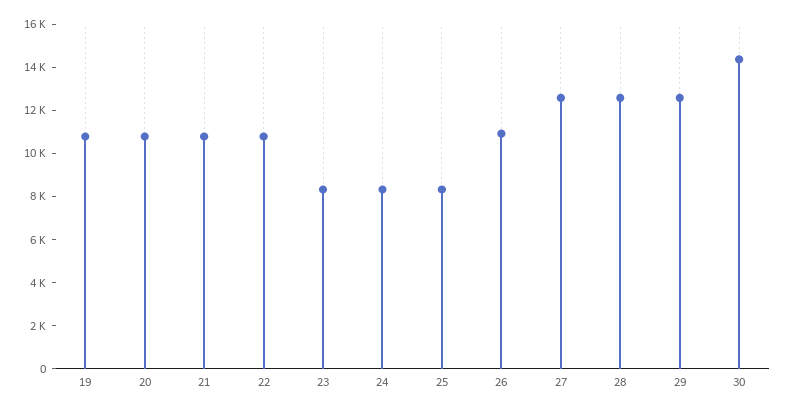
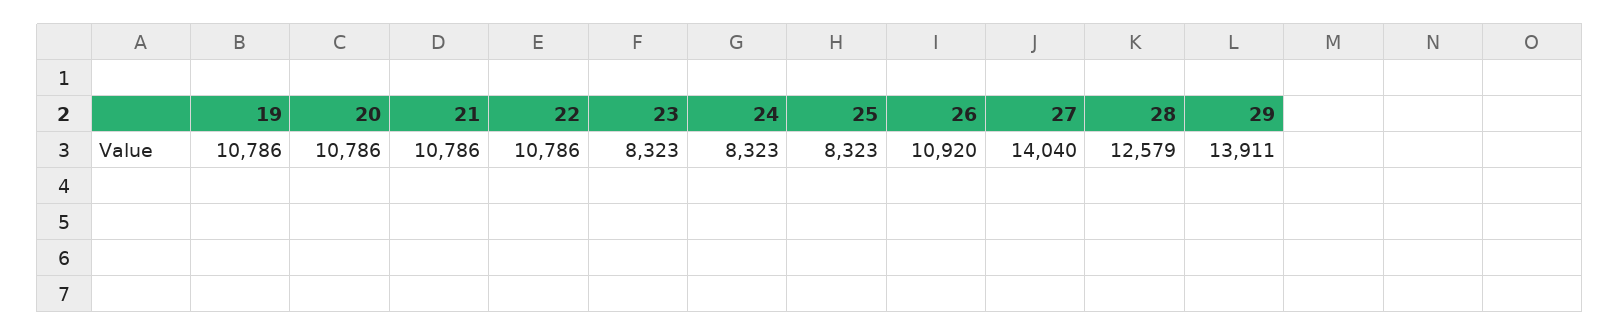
27: 12500 -> 14040
29: 12500 -> 13911
30: 14500 -> none

